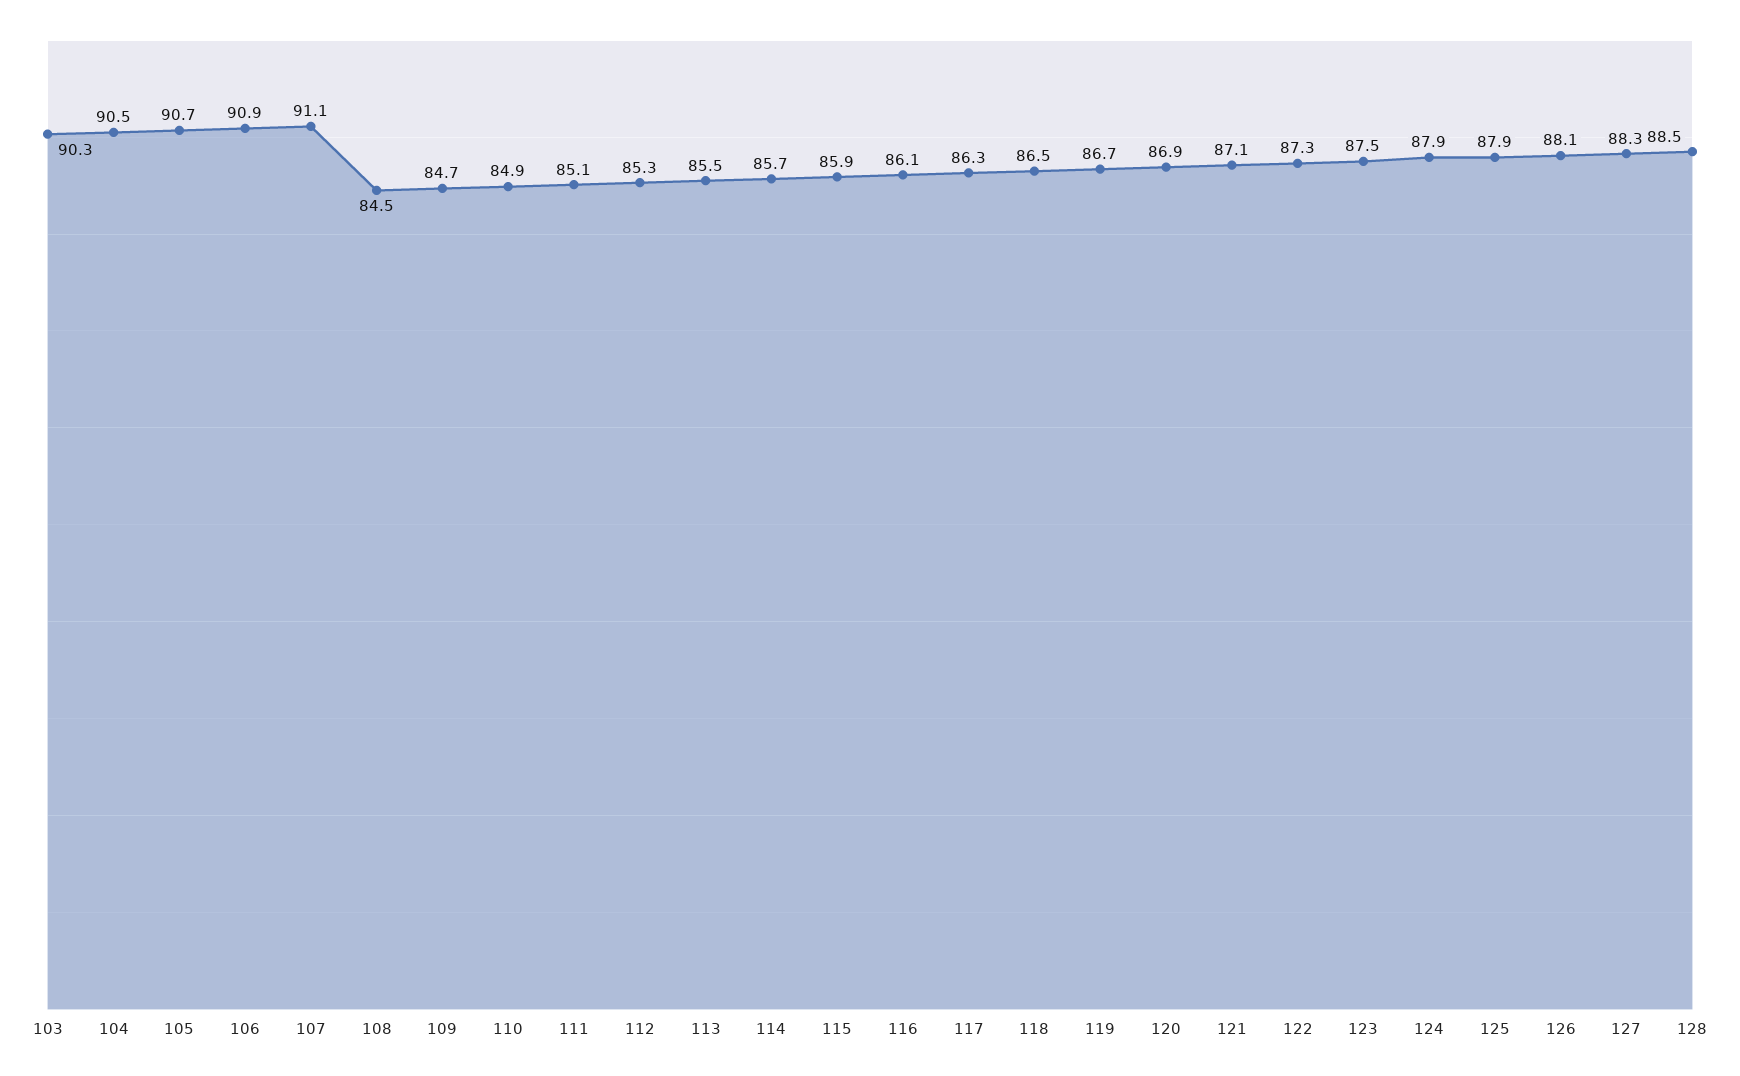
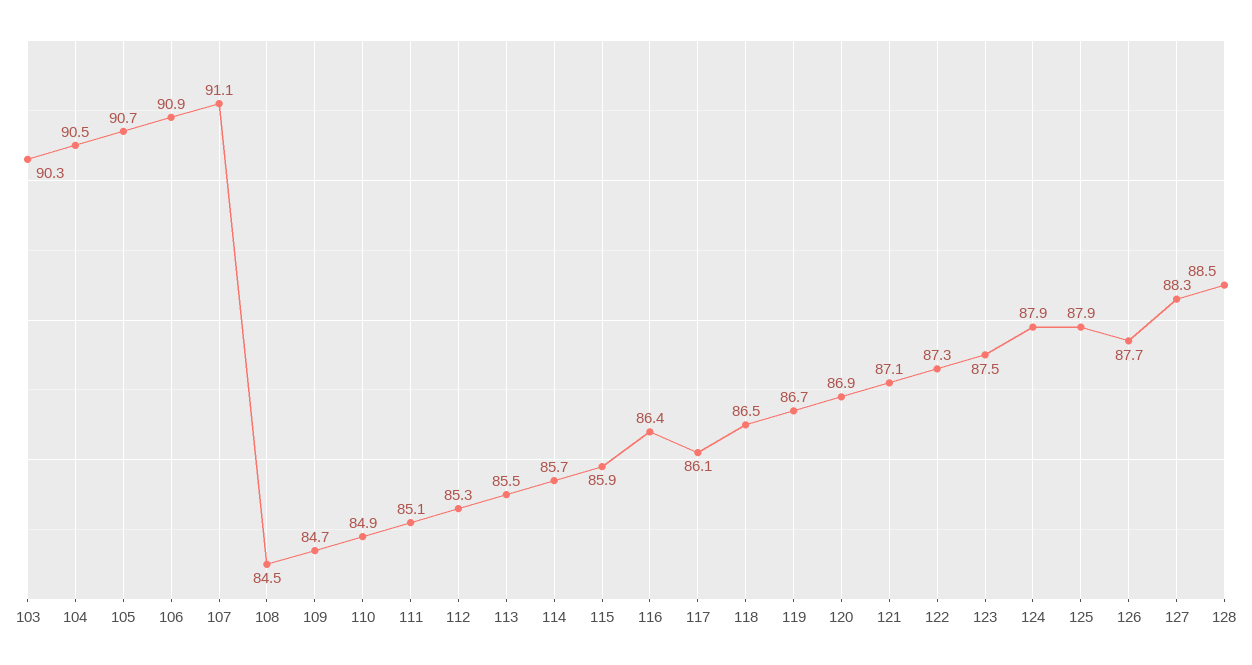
116: 86.1 -> 86.4
117: 86.3 -> 86.1
126: 88.1 -> 87.7

